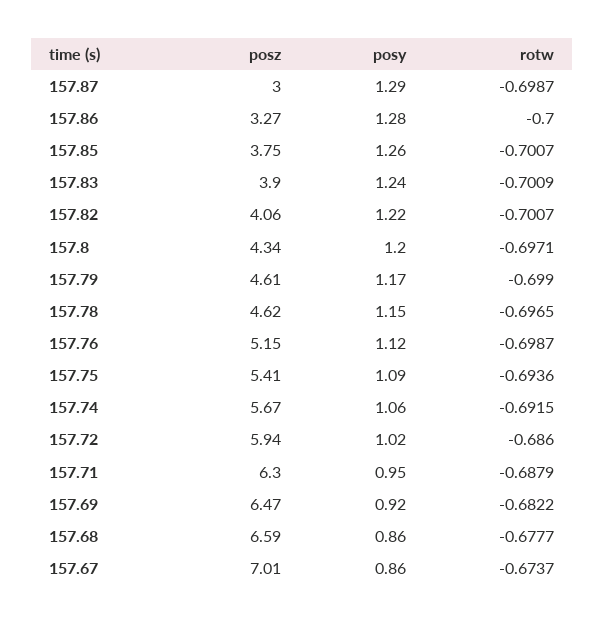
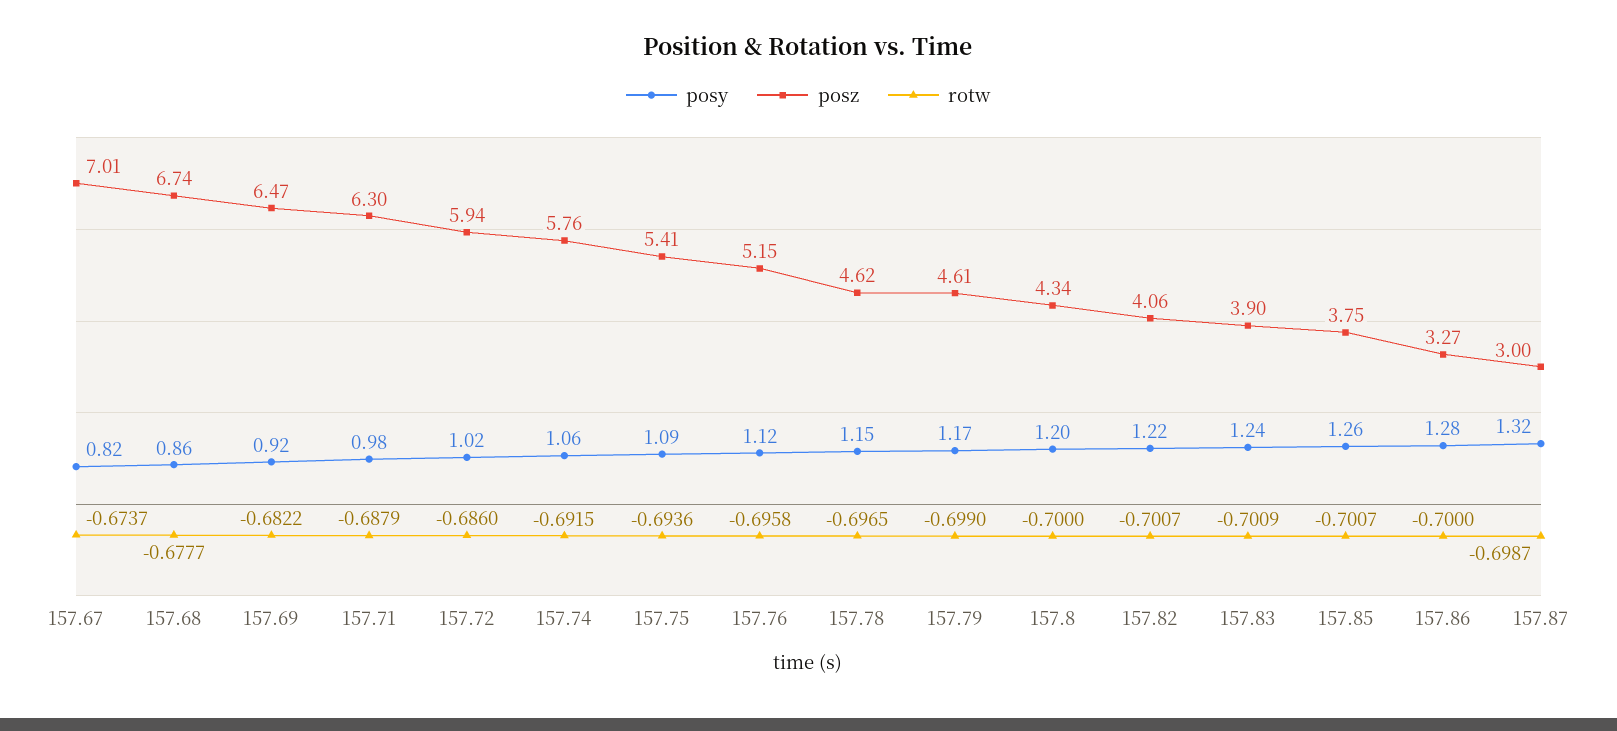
posy, 157.87: 1.29 -> 1.32
rotw, 157.8: -0.6971 -> -0.7
rotw, 157.76: -0.6987 -> -0.6958
posz, 157.74: 5.67 -> 5.76
posy, 157.71: 0.95 -> 0.98
posz, 157.68: 6.59 -> 6.74
posy, 157.67: 0.86 -> 0.82

